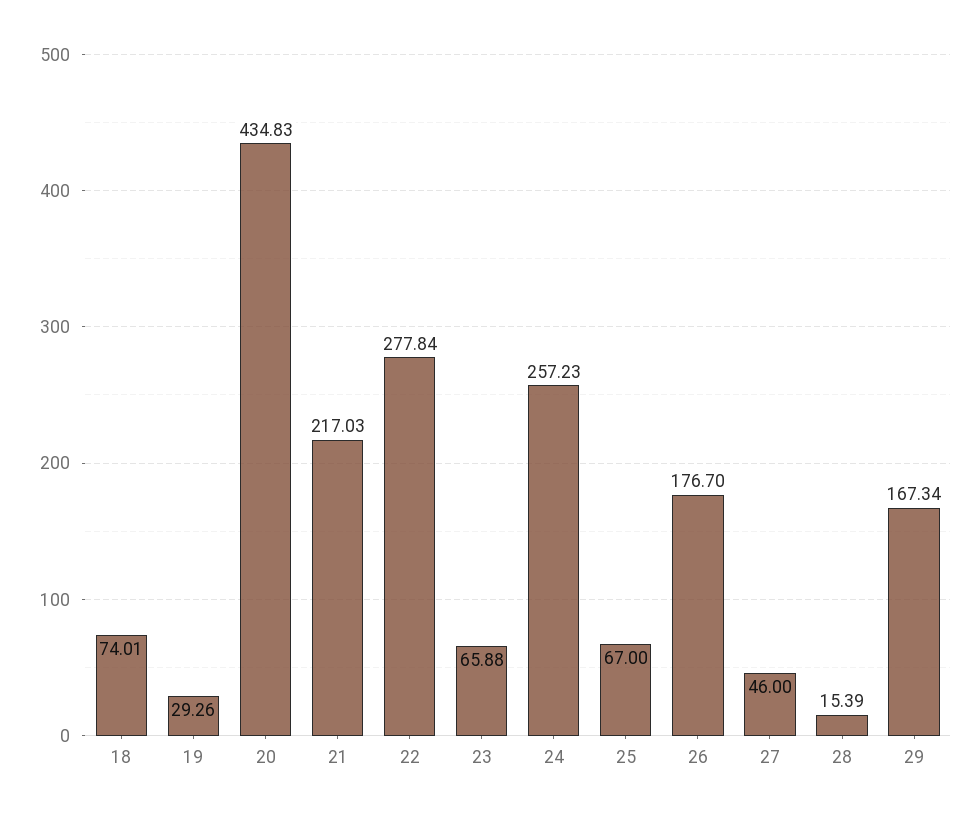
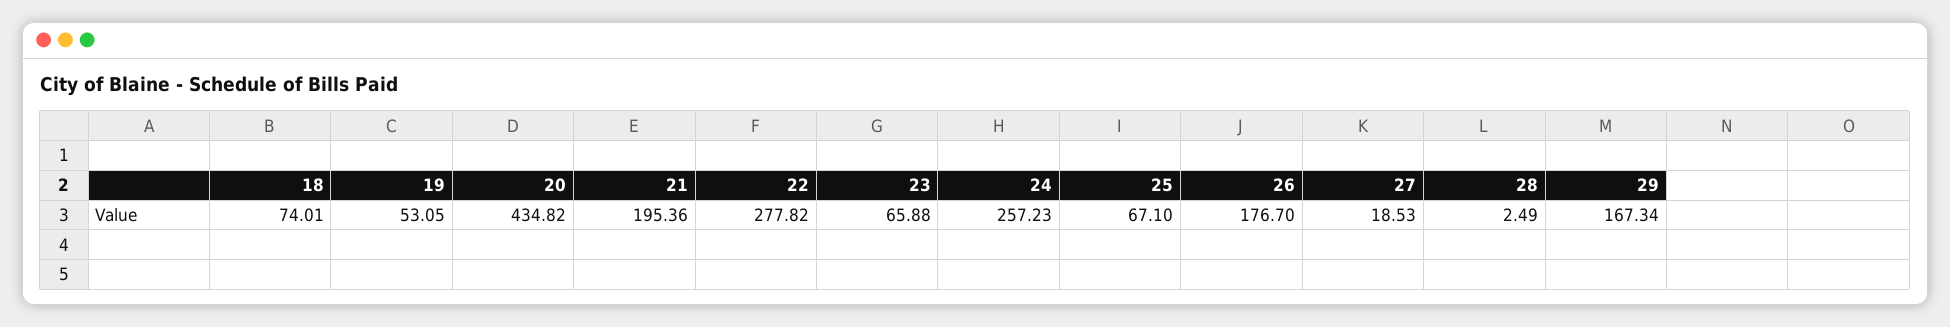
19: 29.26 -> 53.05
20: 434.83 -> 434.82
21: 217.03 -> 195.36
22: 277.84 -> 277.82
25: 67 -> 67.1
27: 46 -> 18.53
28: 15.39 -> 2.49

